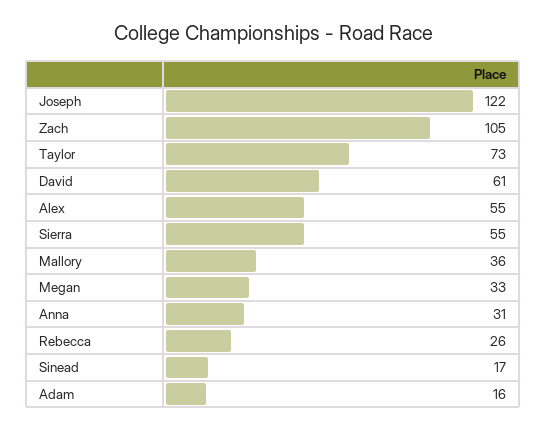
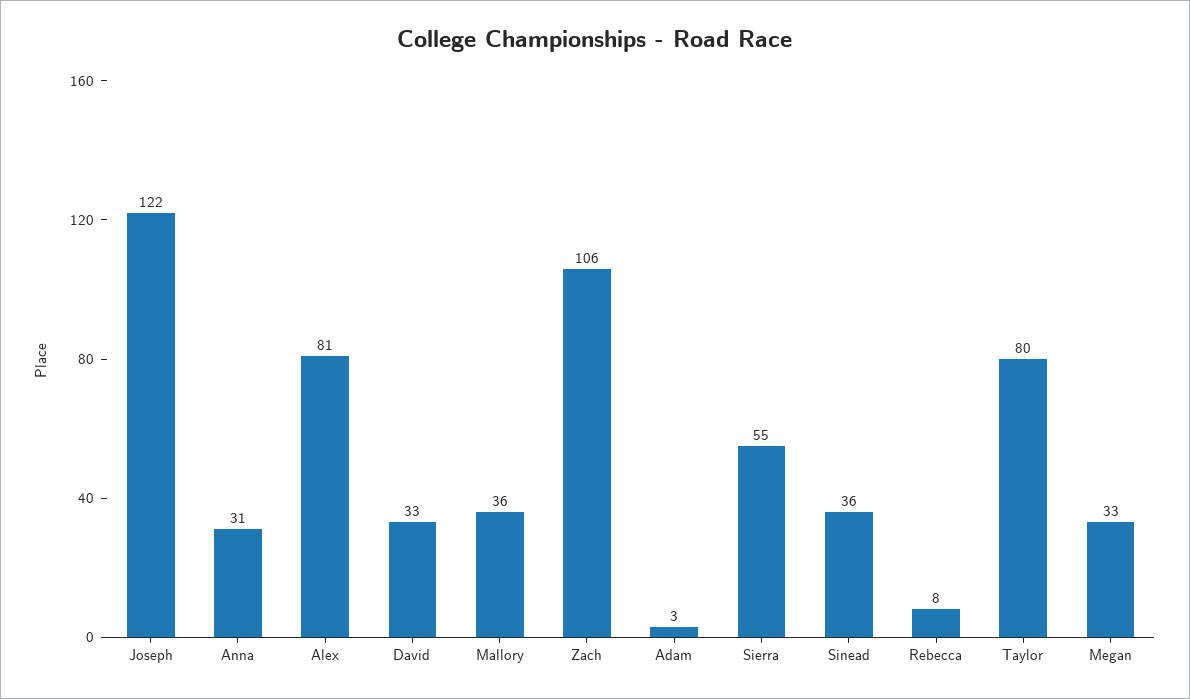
Zach: 105 -> 106
Taylor: 73 -> 80
David: 61 -> 33
Alex: 55 -> 81
Rebecca: 26 -> 8
Sinead: 17 -> 36
Adam: 16 -> 3

